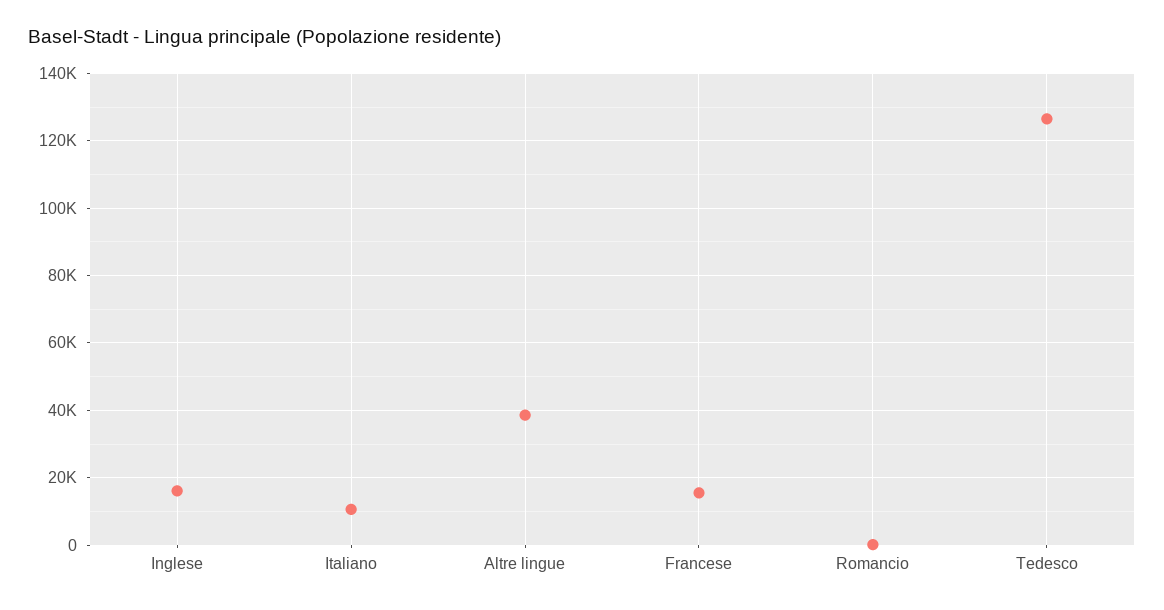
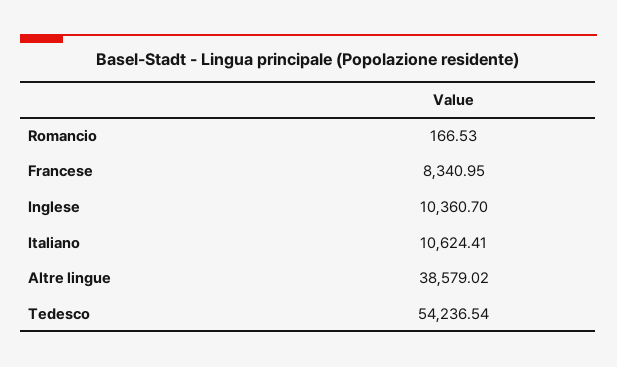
Inglese: 16000 -> 10360.7
Francese: 16000 -> 8340.95
Tedesco: 126000 -> 54236.54

